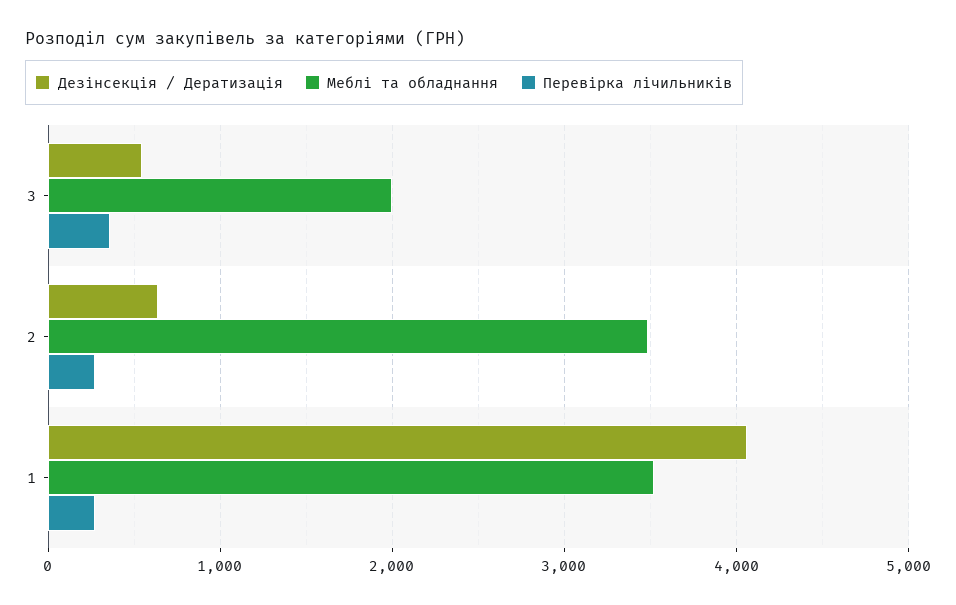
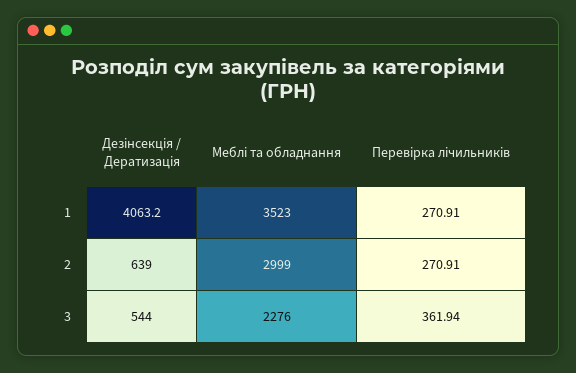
Меблі та обладнання, 3: 2000 -> 2276
Меблі та обладнання, 2: 3500 -> 2999

